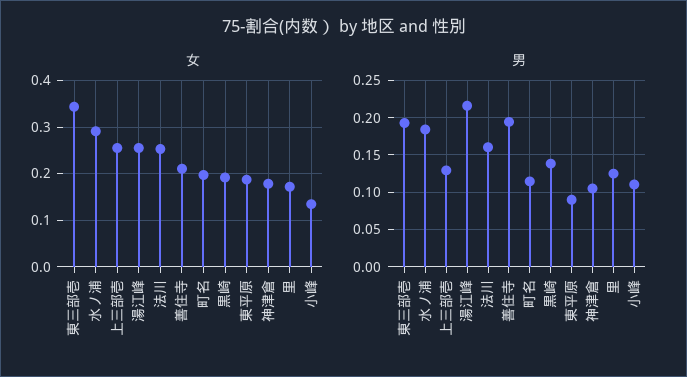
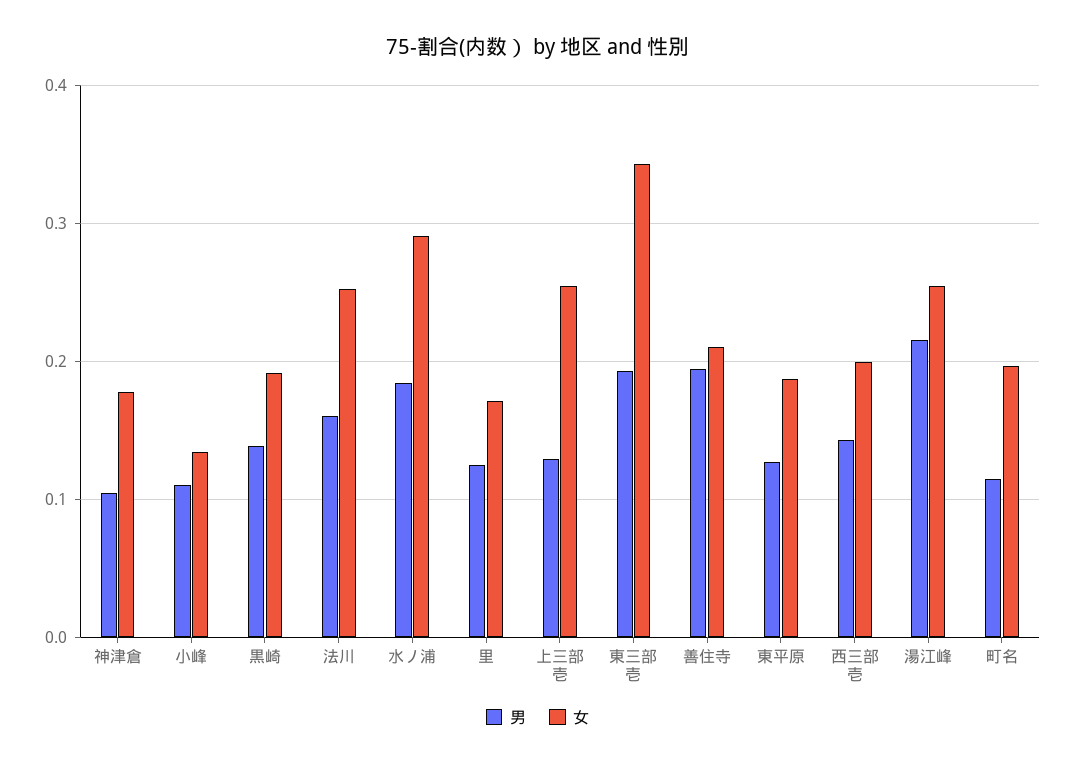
男, 東平原: 0.09 -> 0.13
男, 西三部壱: none -> 0.14
女, 西三部壱: none -> 0.2

